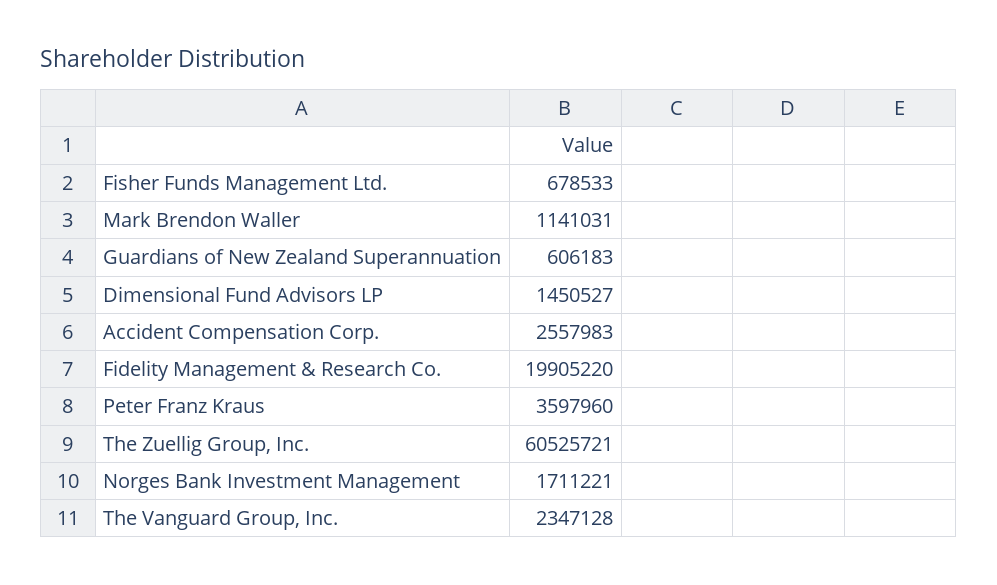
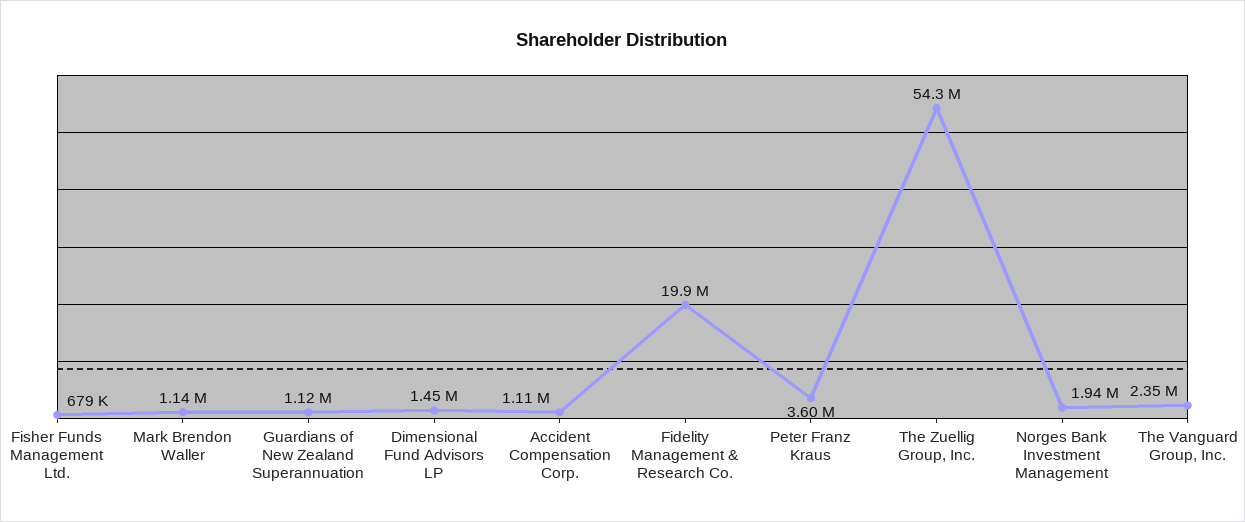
Guardians of New Zealand Superannuation: 606183 -> 1120000
Accident Compensation Corp.: 2557983 -> 1110000
The Zuellig Group, Inc.: 60525721 -> 54300000
Norges Bank Investment Management: 1711221 -> 1940000

